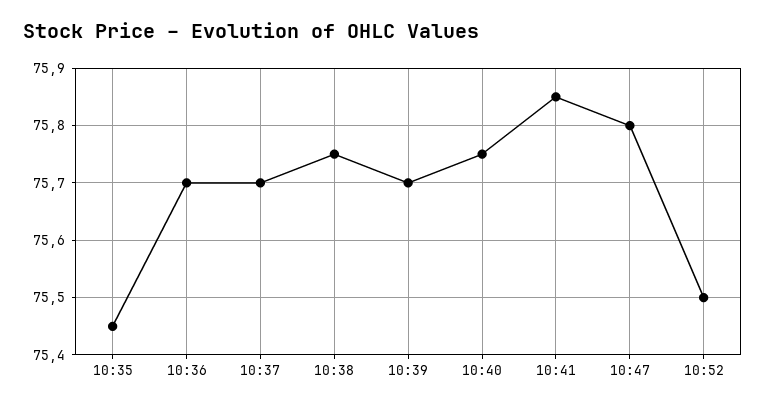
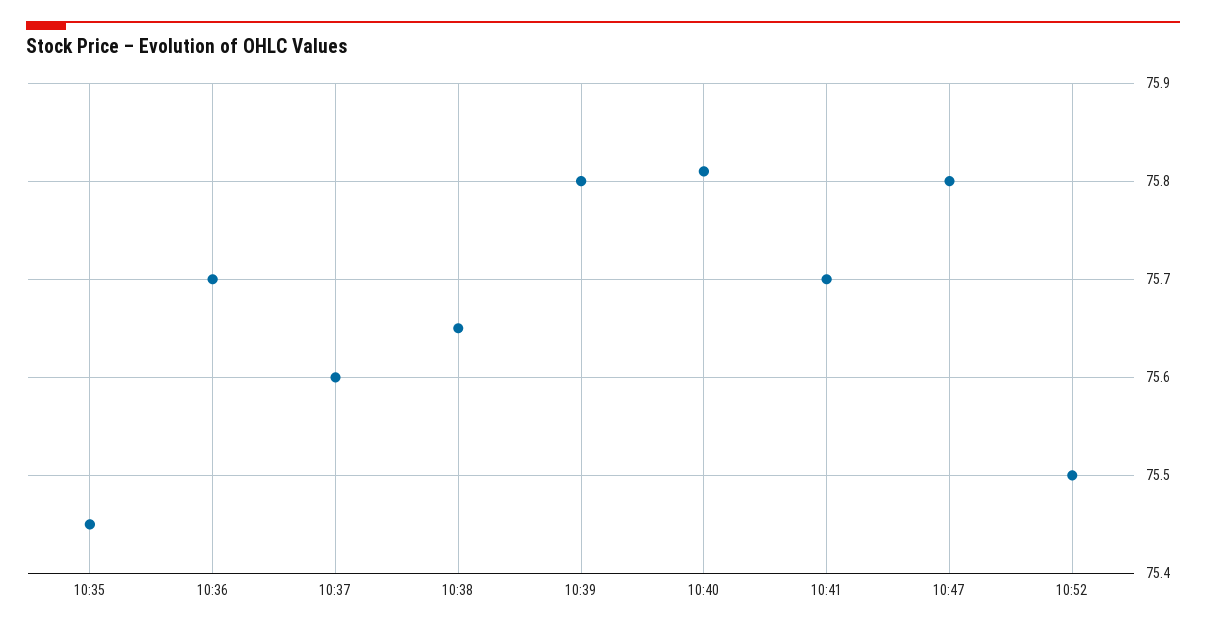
10:37: 75.7 -> 75.6
10:38: 75.75 -> 75.65
10:39: 75.7 -> 75.8
10:40: 75.75 -> 75.81
10:41: 75.85 -> 75.7

